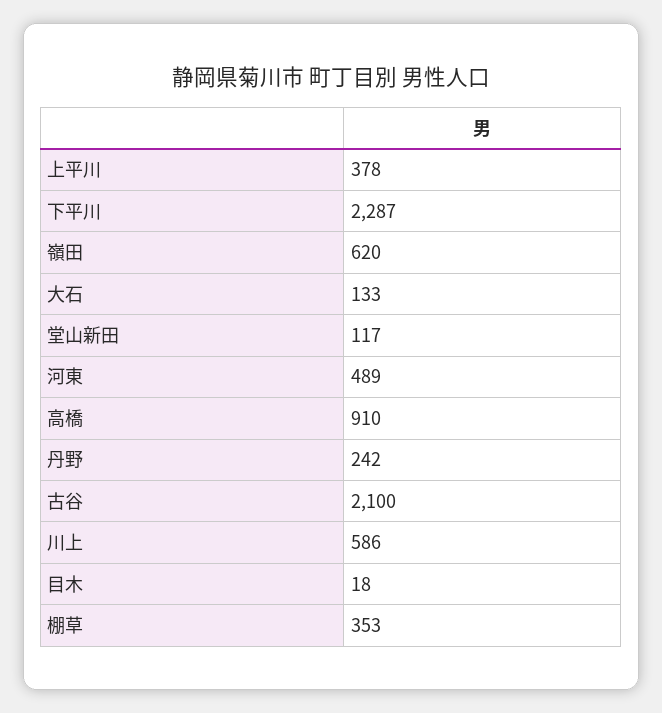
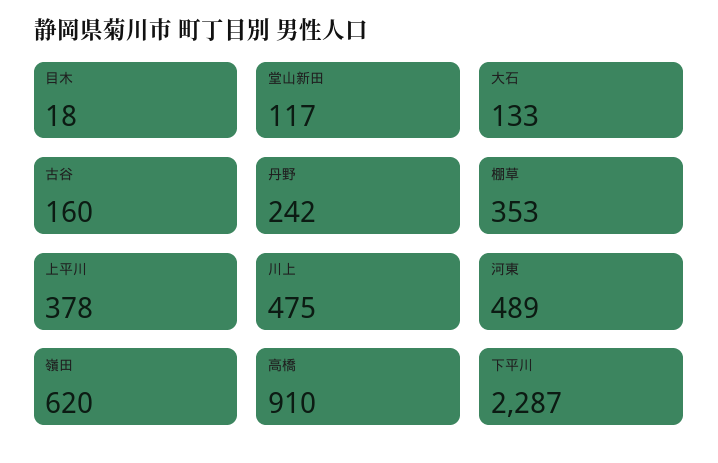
古谷: 2100 -> 160
川上: 586 -> 475

